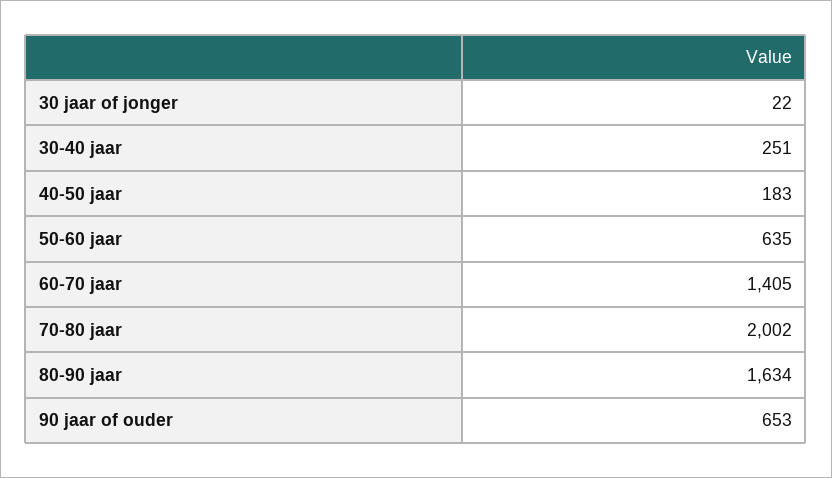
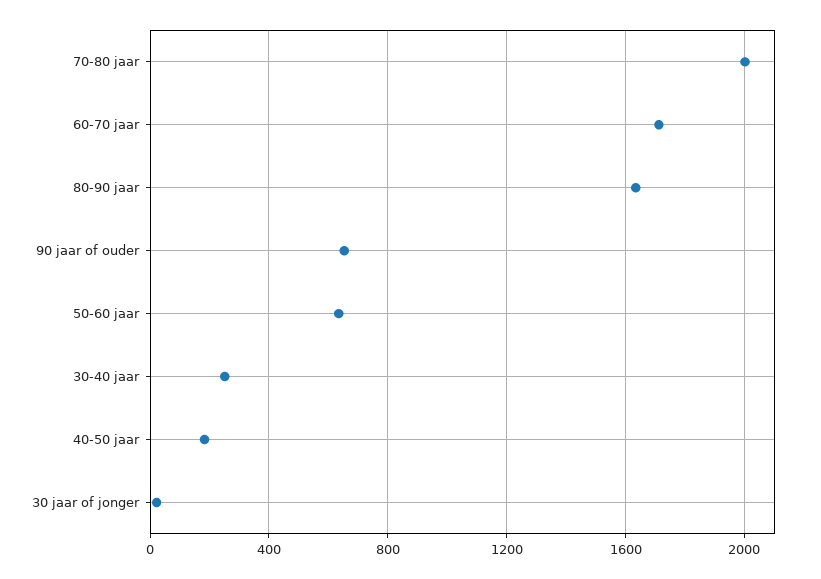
60-70 jaar: 1405 -> 1700

